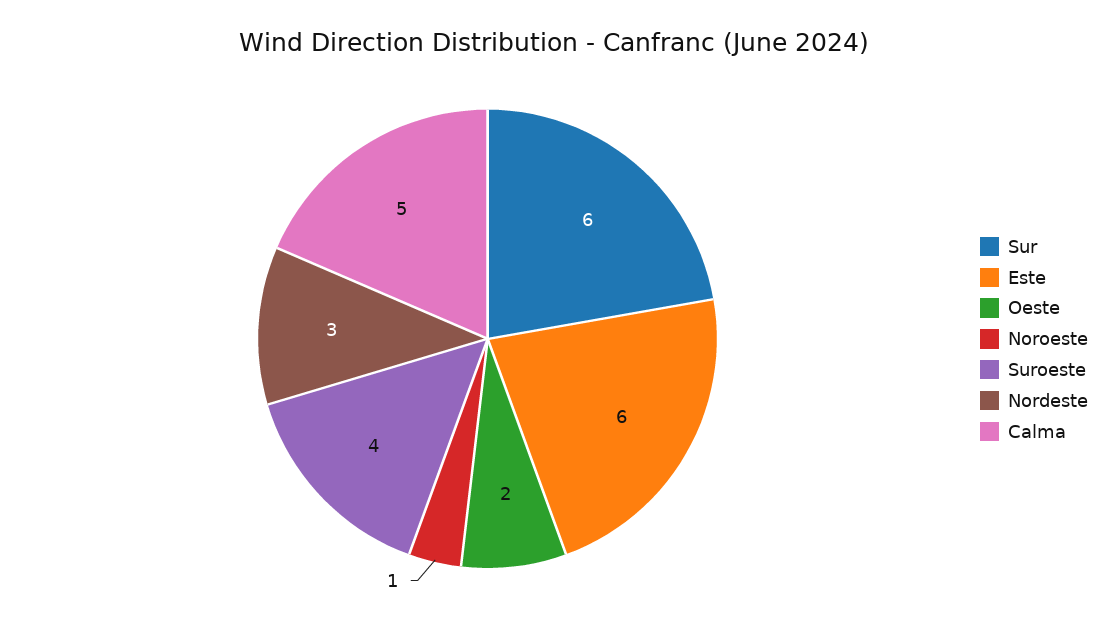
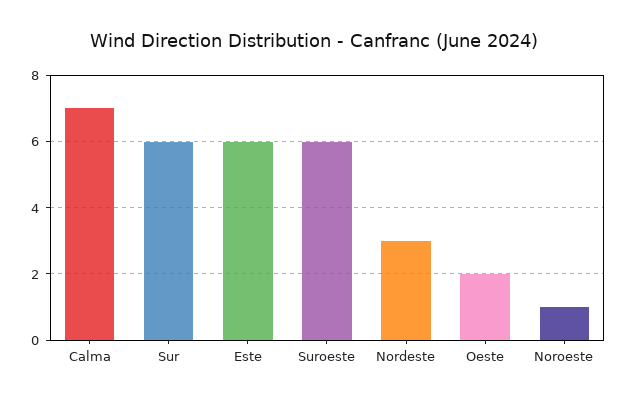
Suroeste: 4 -> 6
Calma: 5 -> 7

